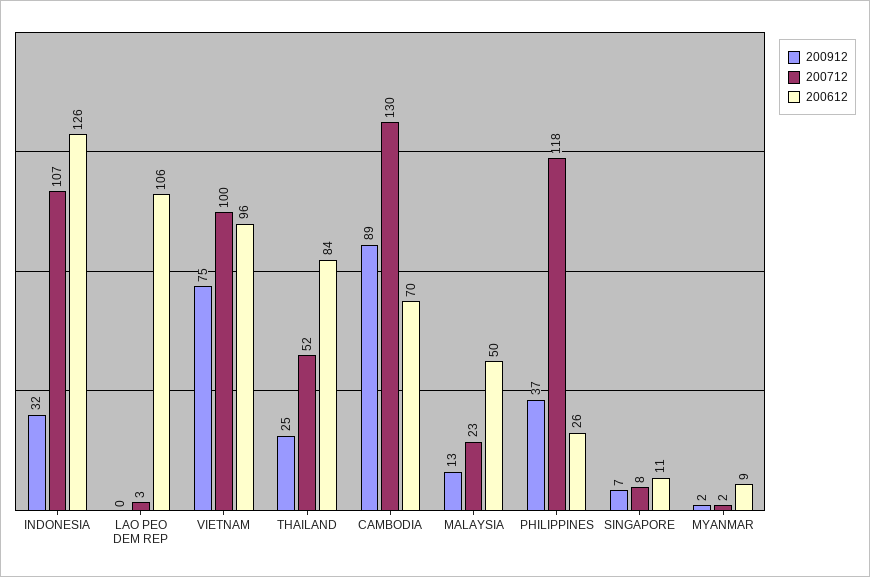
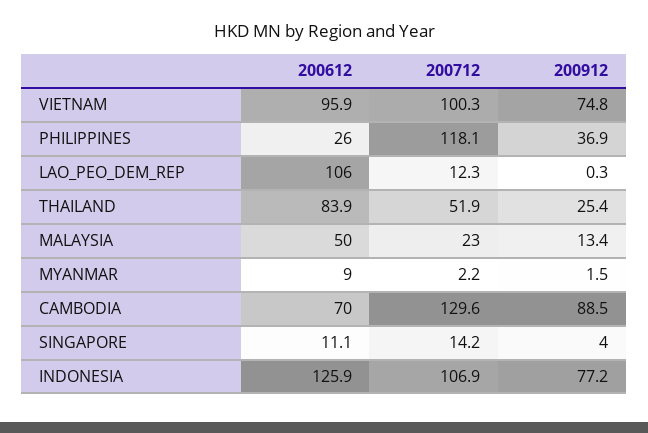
200912, INDONESIA: 32 -> 77.2
200712, LAO PEO DEM REP: 3 -> 12.3
200912, SINGAPORE: 7 -> 4
200712, SINGAPORE: 8 -> 14.2

